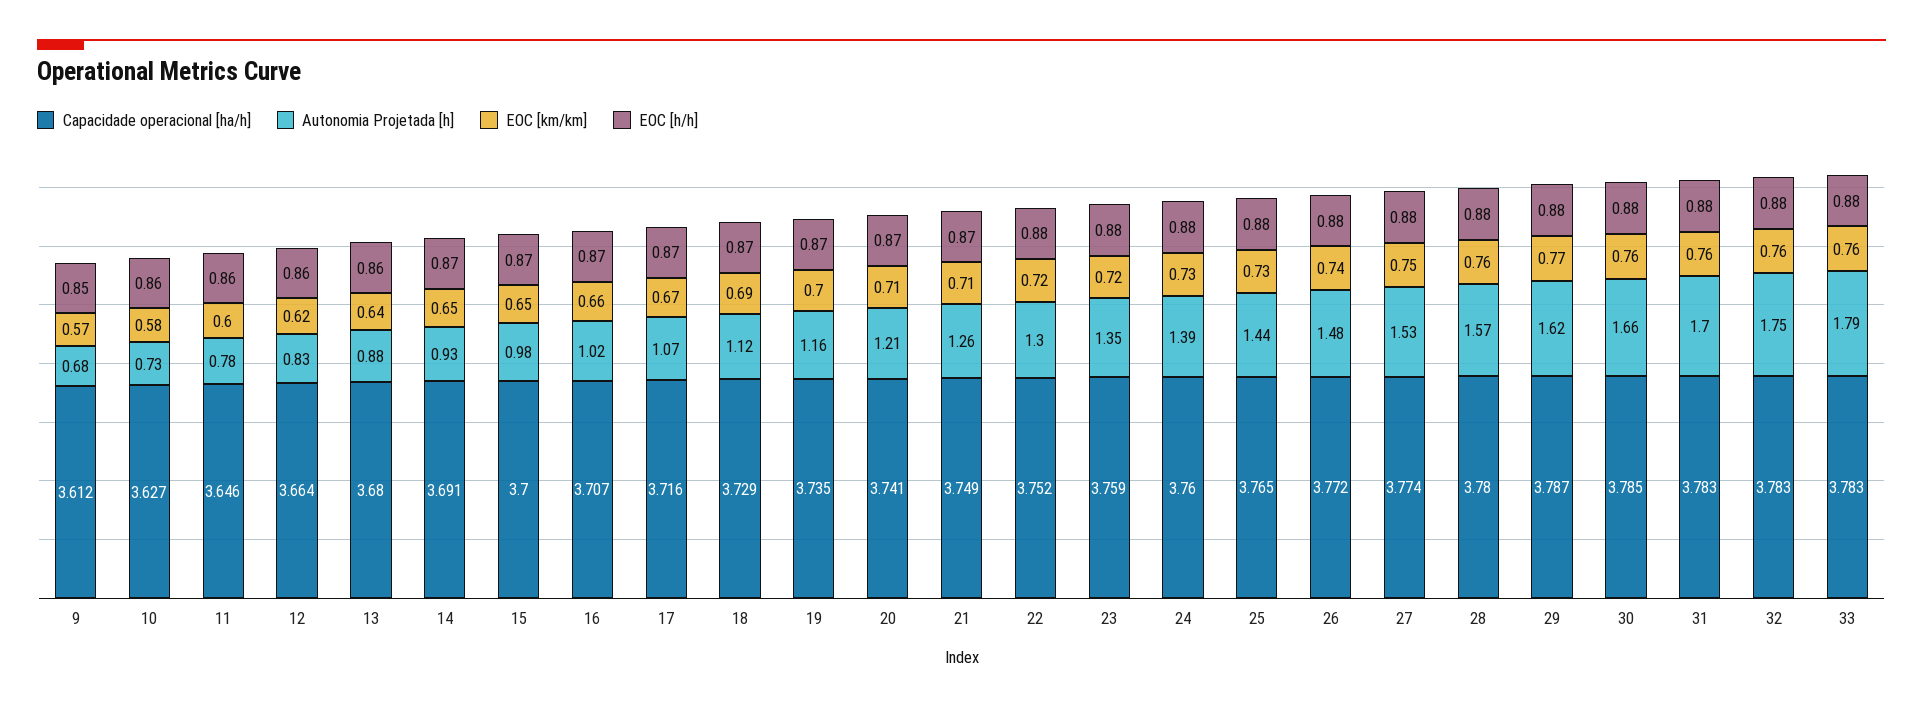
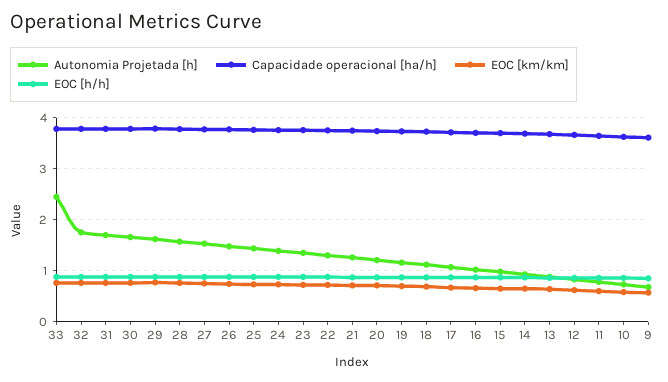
Autonomia Projetada [h], 33: 1.79 -> 2.4

